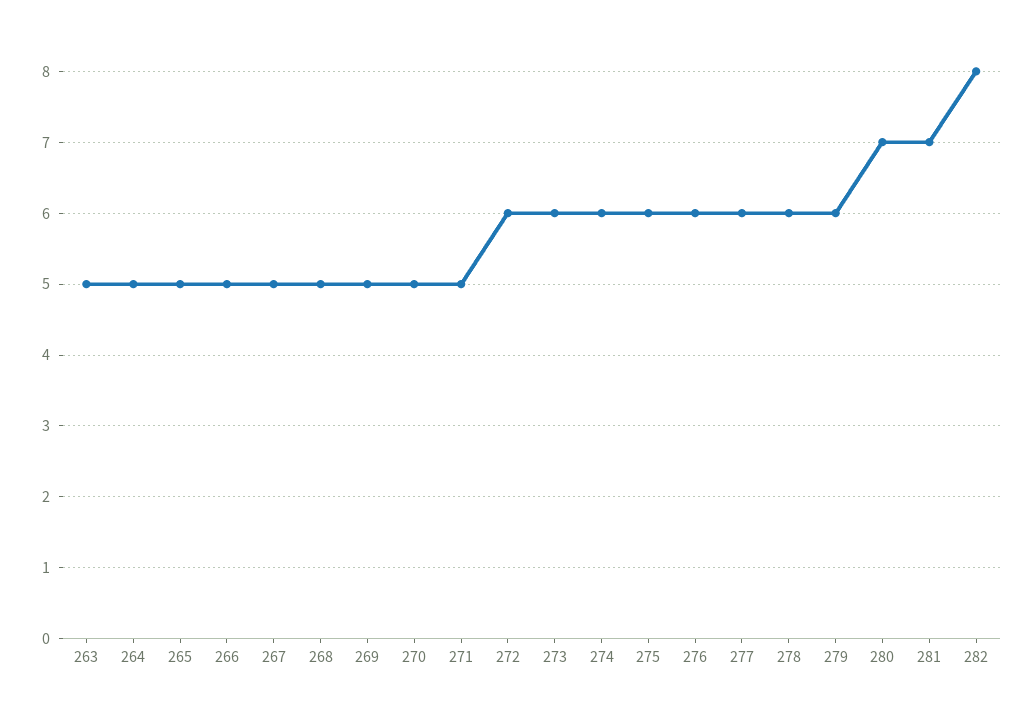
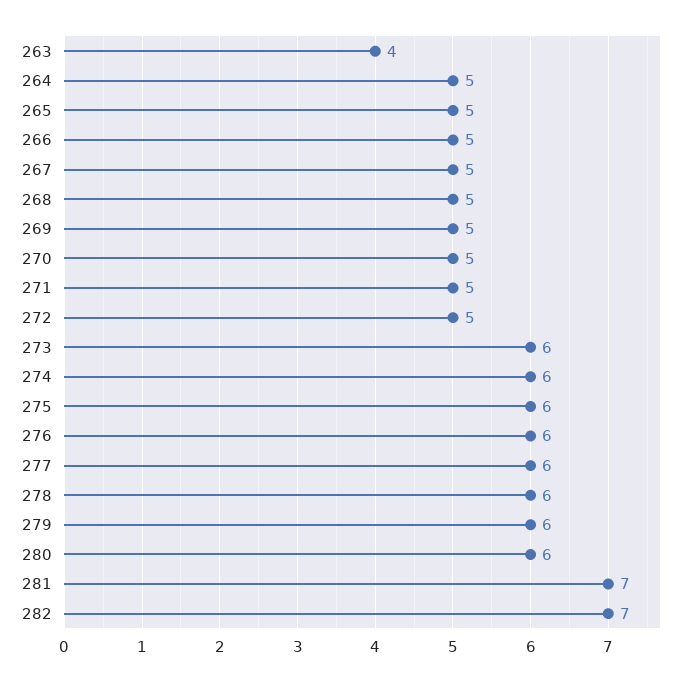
263: 5 -> 4
272: 6 -> 5
280: 7 -> 6
282: 8 -> 7

